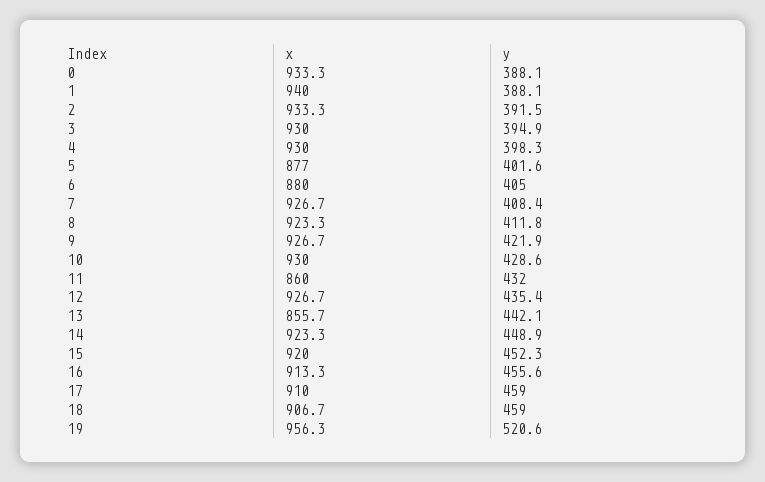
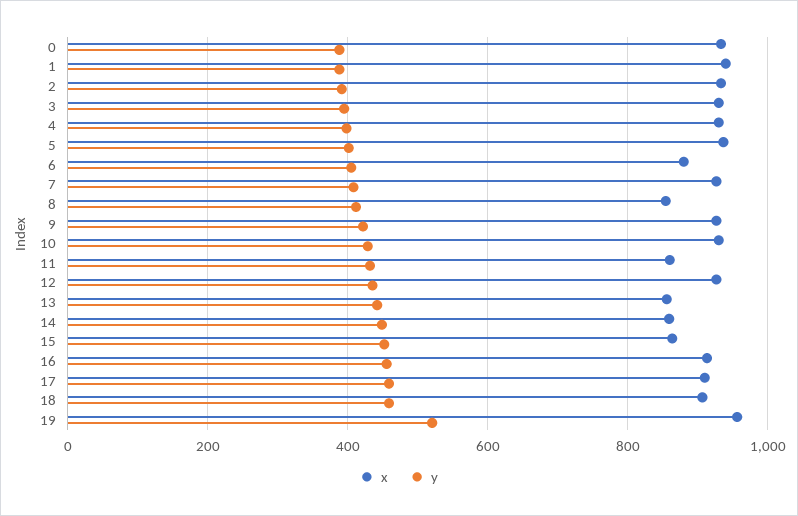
x, 5: 877 -> 940
x, 8: 923.3 -> 860
x, 14: 923.3 -> 860
x, 15: 920 -> 860

